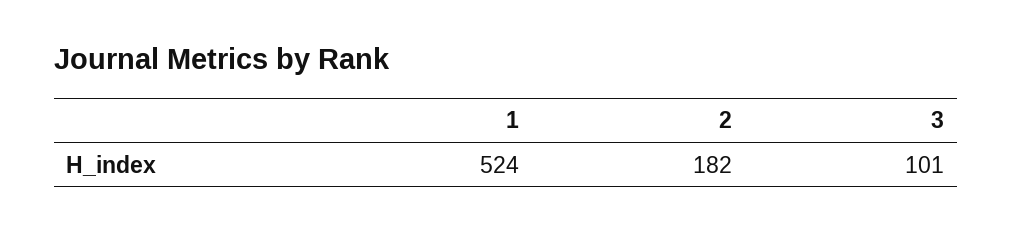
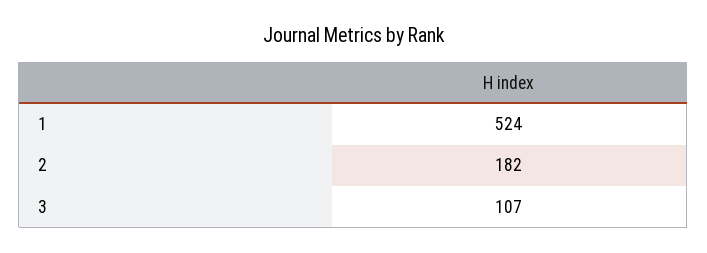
3: 101 -> 107

